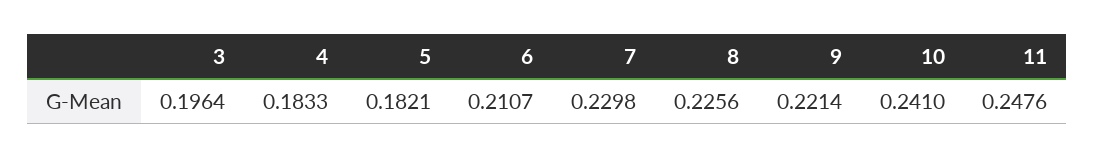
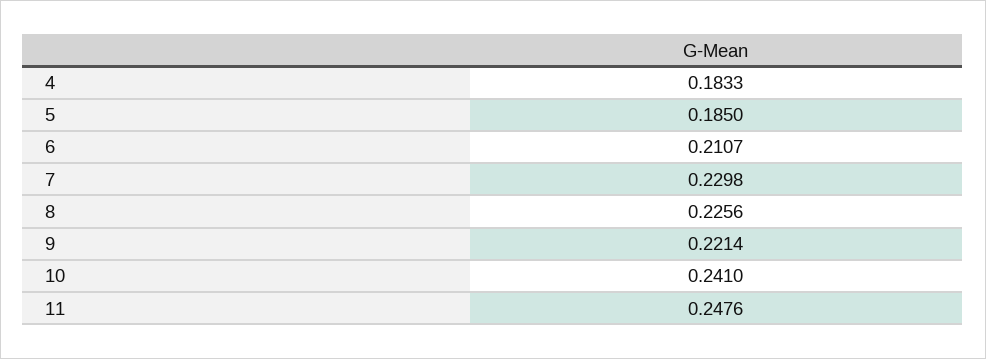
3: 0.1964 -> none
5: 0.1821 -> 0.185

